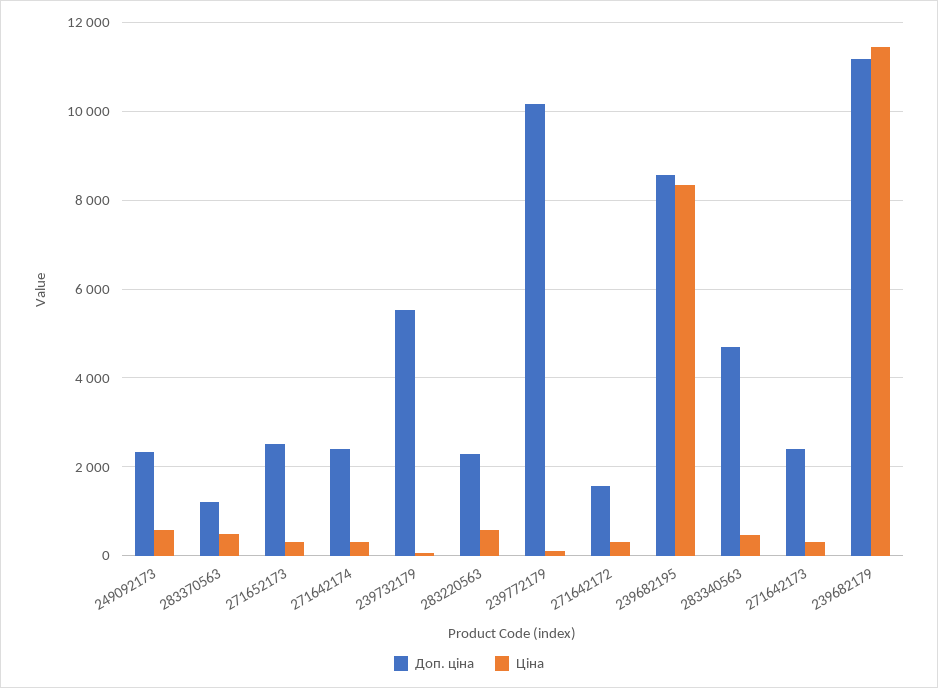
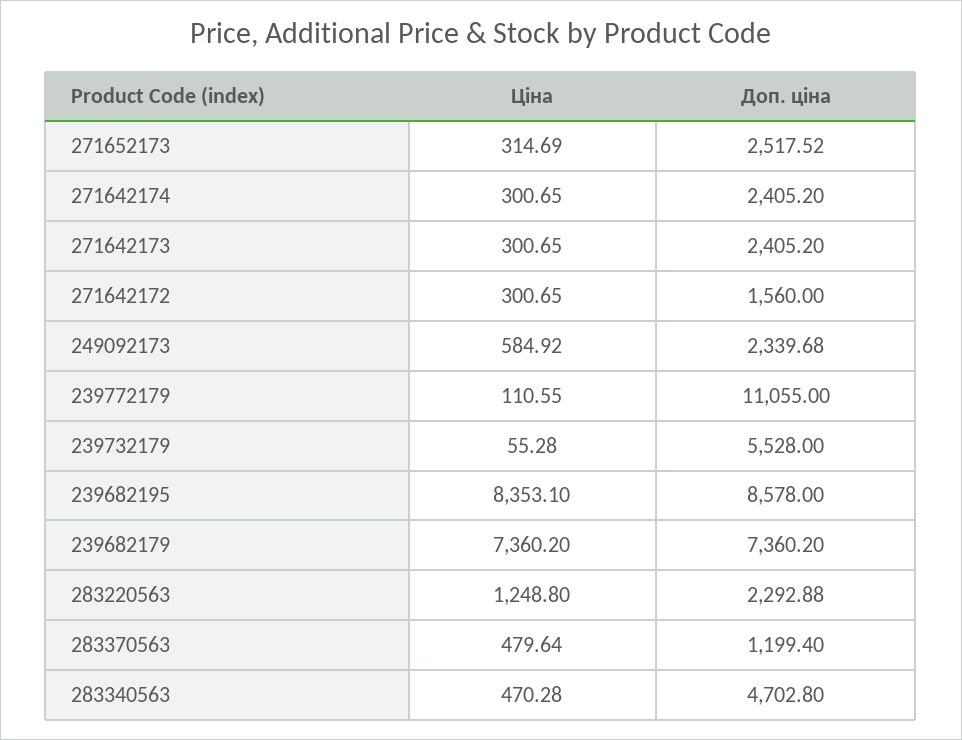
Ціна, 283220563: 600 -> 1248.8
Доп. ціна, 239772179: 10200 -> 11055
Доп. ціна, 239682179: 11200 -> 7360.2
Ціна, 239682179: 11400 -> 7360.2

